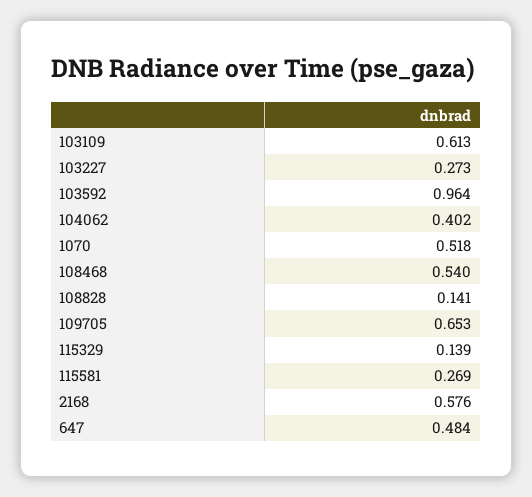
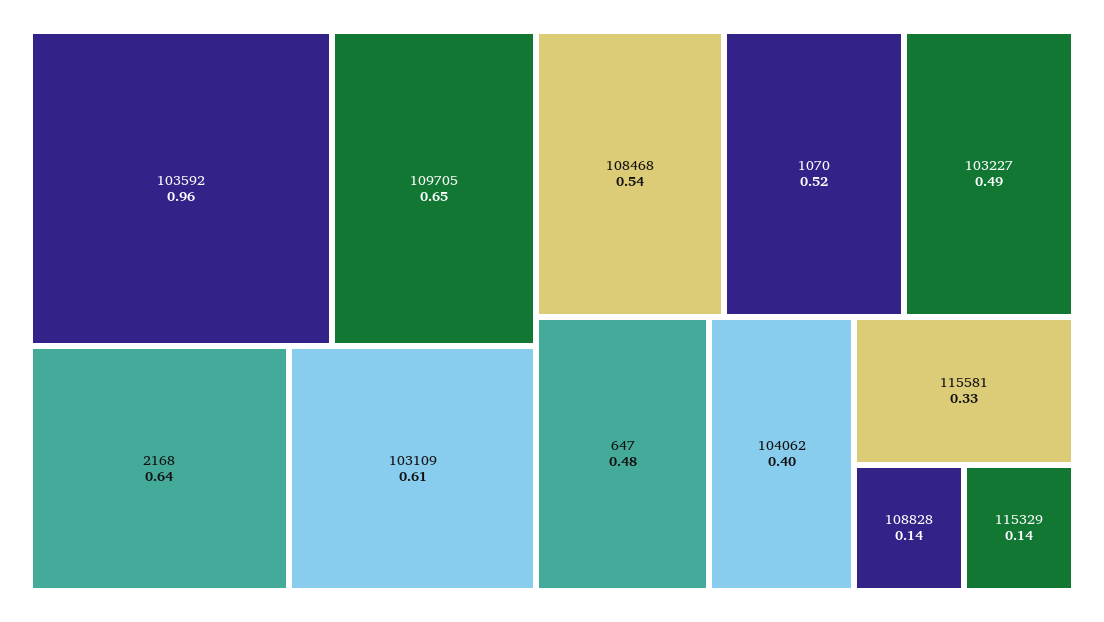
103227: 0.273 -> 0.49
115581: 0.269 -> 0.33
2168: 0.576 -> 0.64

